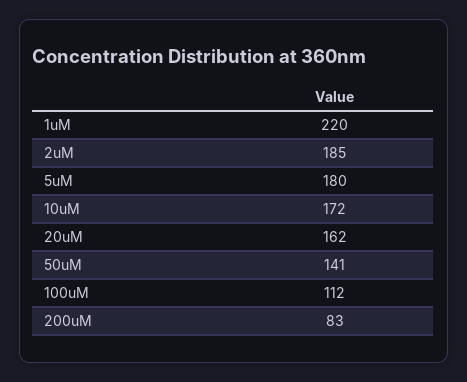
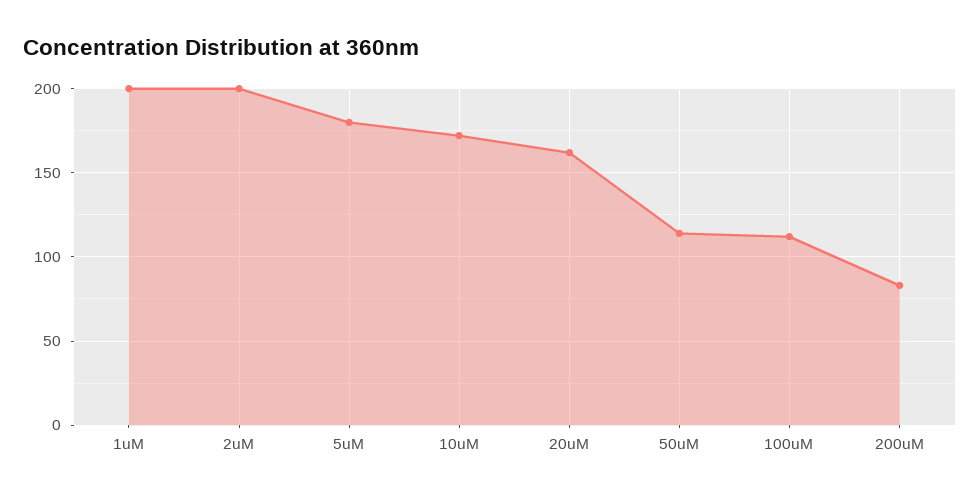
1uM: 220 -> 200
2uM: 185 -> 200
50uM: 141 -> 115

